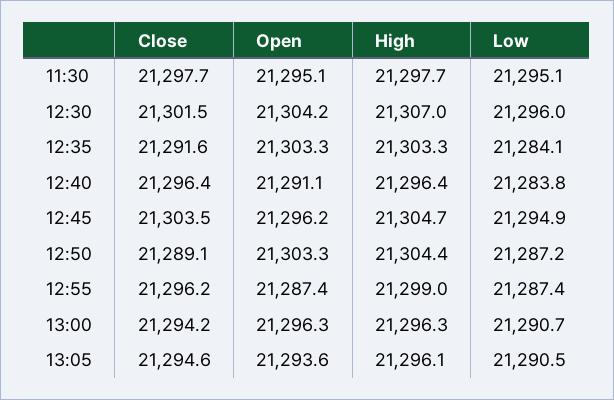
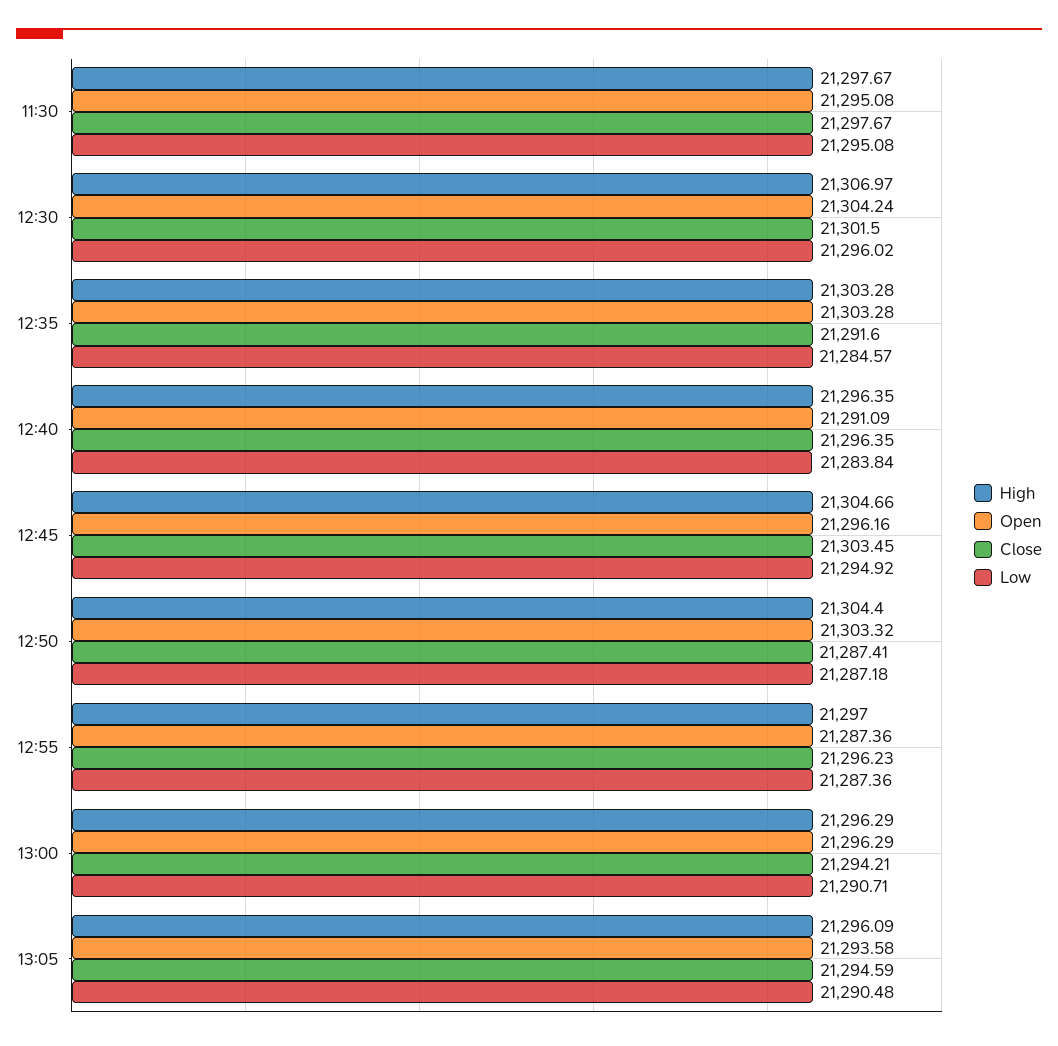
Low, 12:35: 21284.1 -> 21284.57
Close, 12:50: 21289.1 -> 21287.41
High, 12:55: 21299 -> 21297

